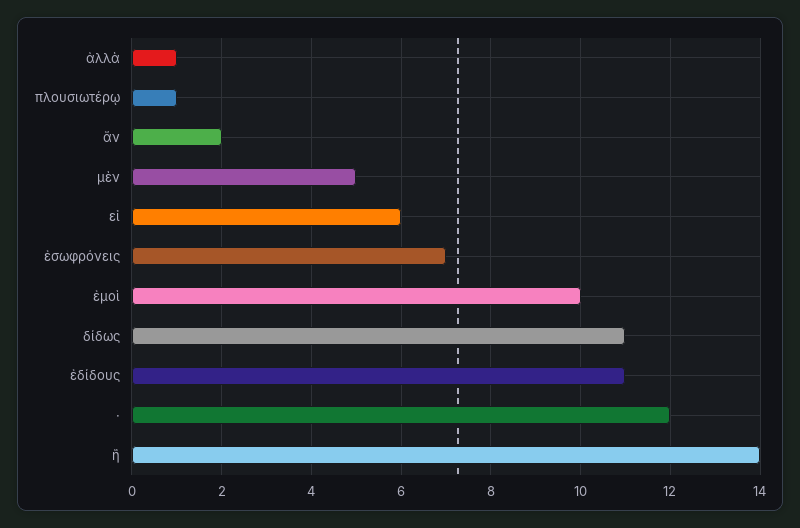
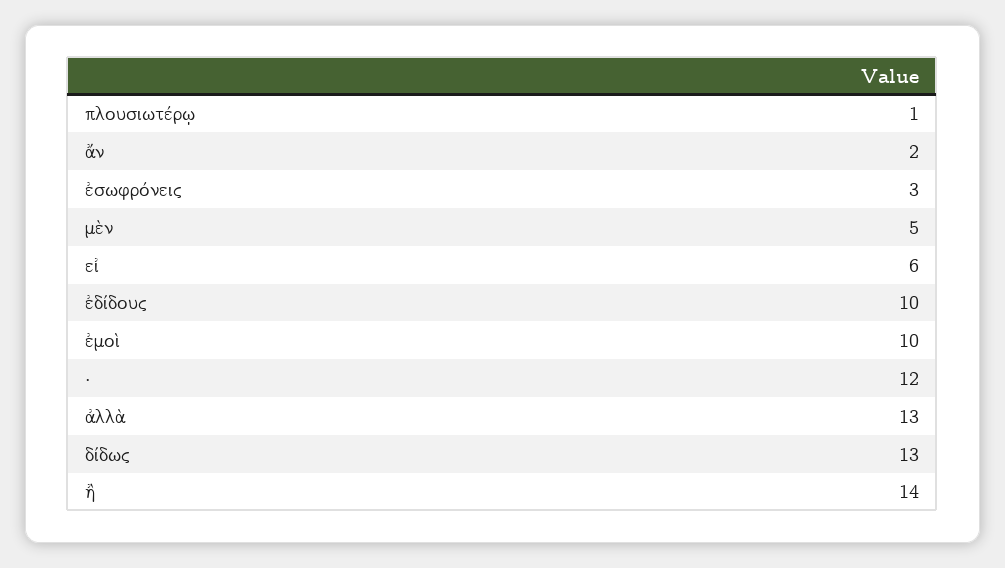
ἀλλὰ: 1 -> 13
ἐσωφρόνεις: 7 -> 3
δίδως: 11 -> 13
ἐδίδους: 11 -> 10

